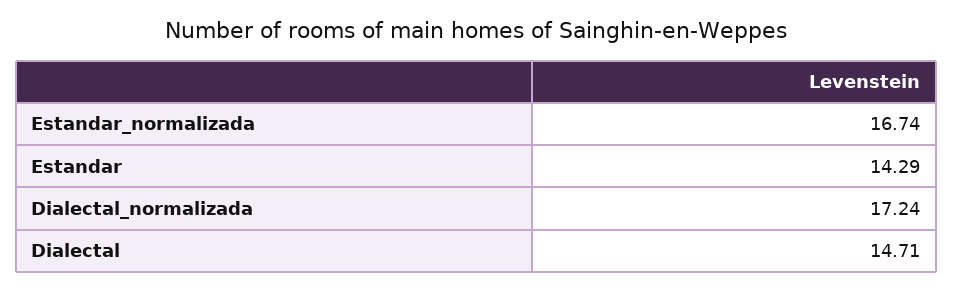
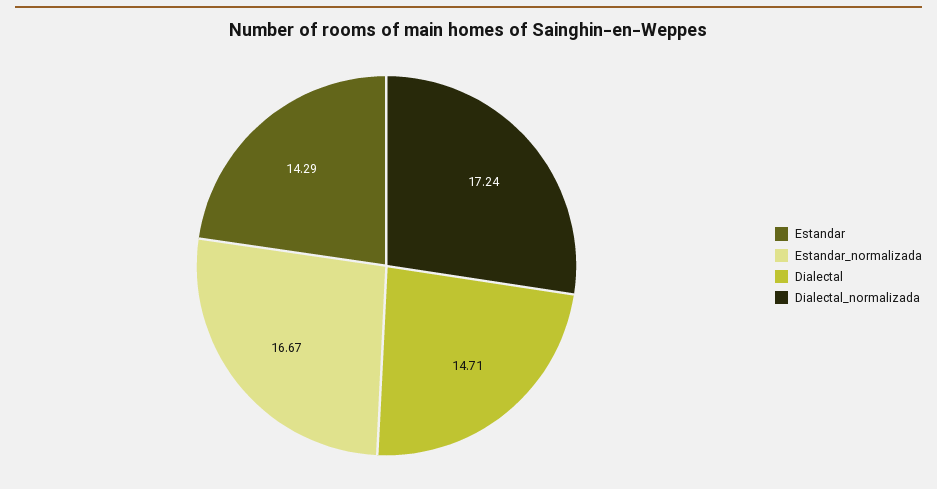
Estandar_normalizada: 16.74 -> 16.67

